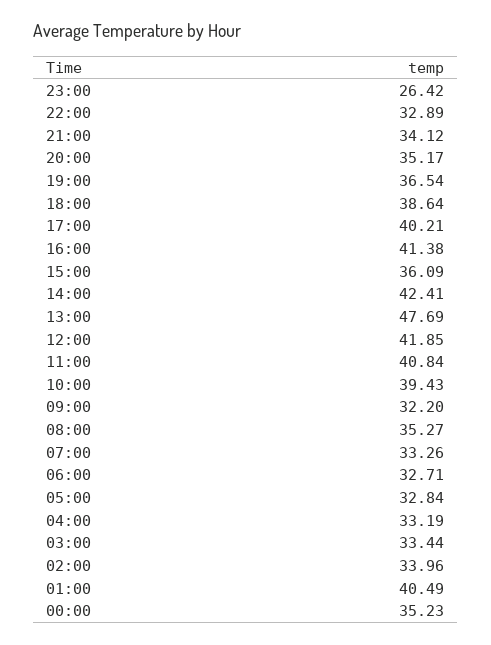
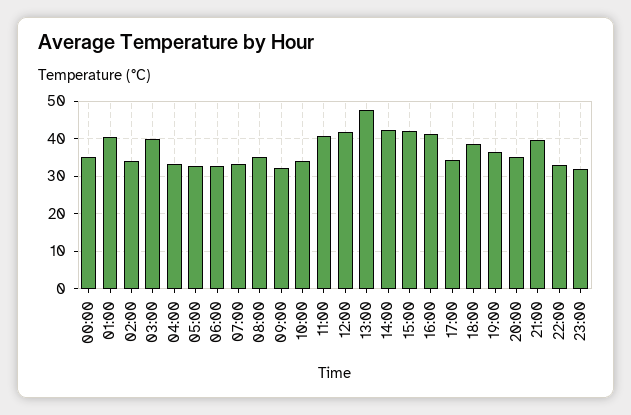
23:00: 26.42 -> 32
21:00: 34.12 -> 40
17:00: 40.21 -> 34
15:00: 36.09 -> 42
10:00: 39.43 -> 34
03:00: 33.44 -> 40

